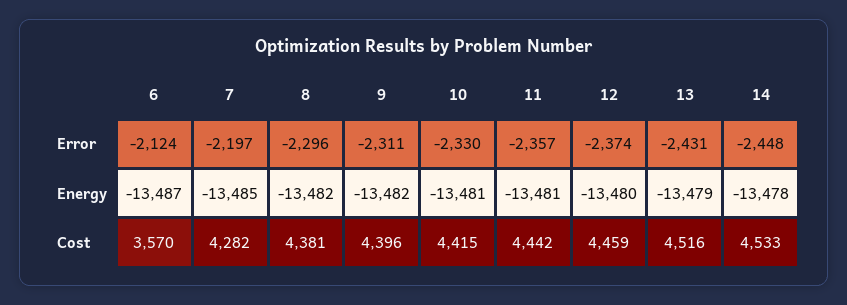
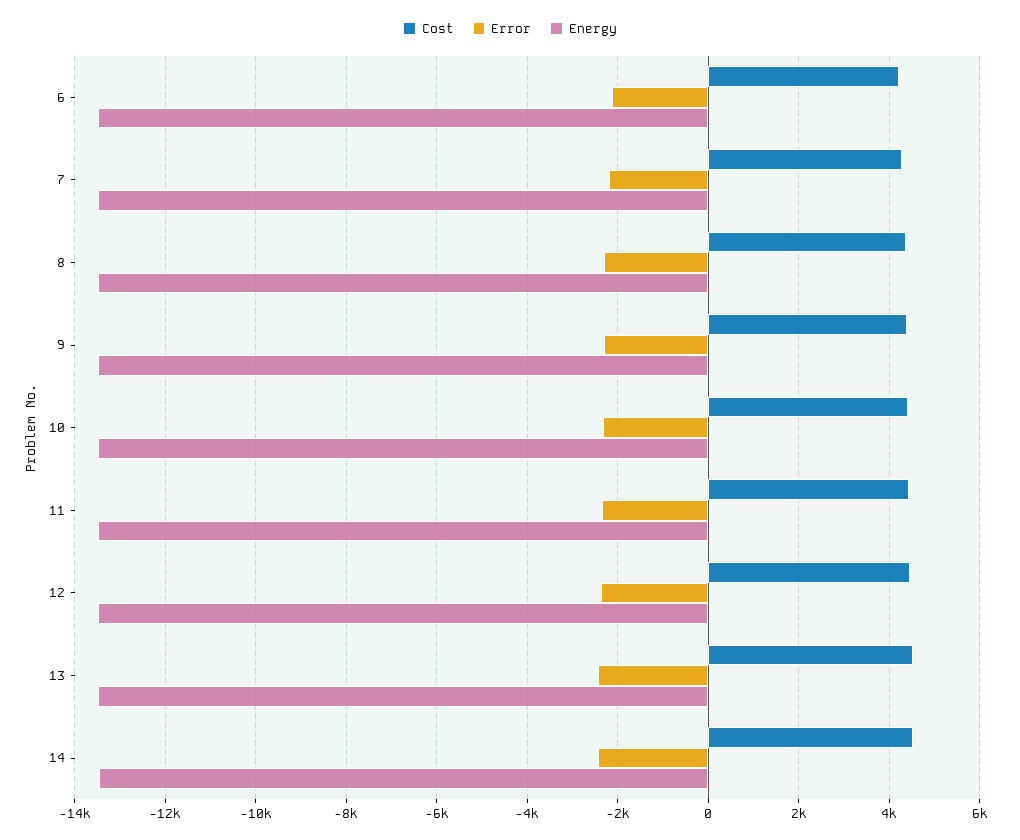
Cost, 6: 3570 -> 4200

